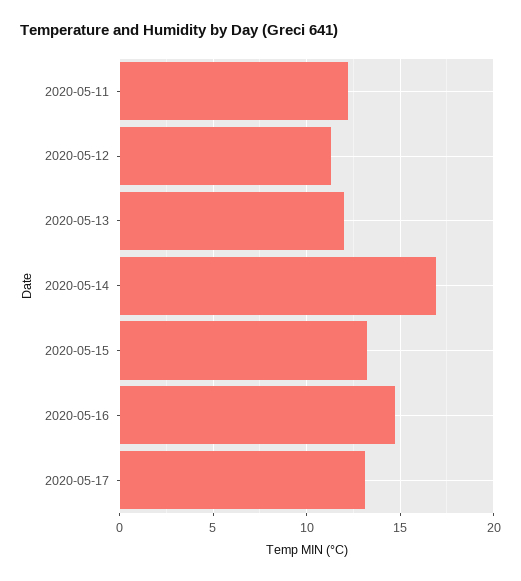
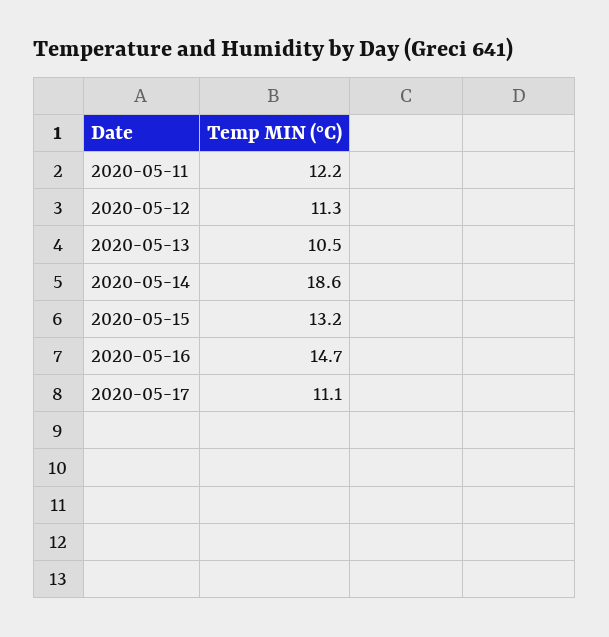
2020-05-13: 12 -> 10.5
2020-05-14: 17 -> 18.6
2020-05-17: 13 -> 11.1

